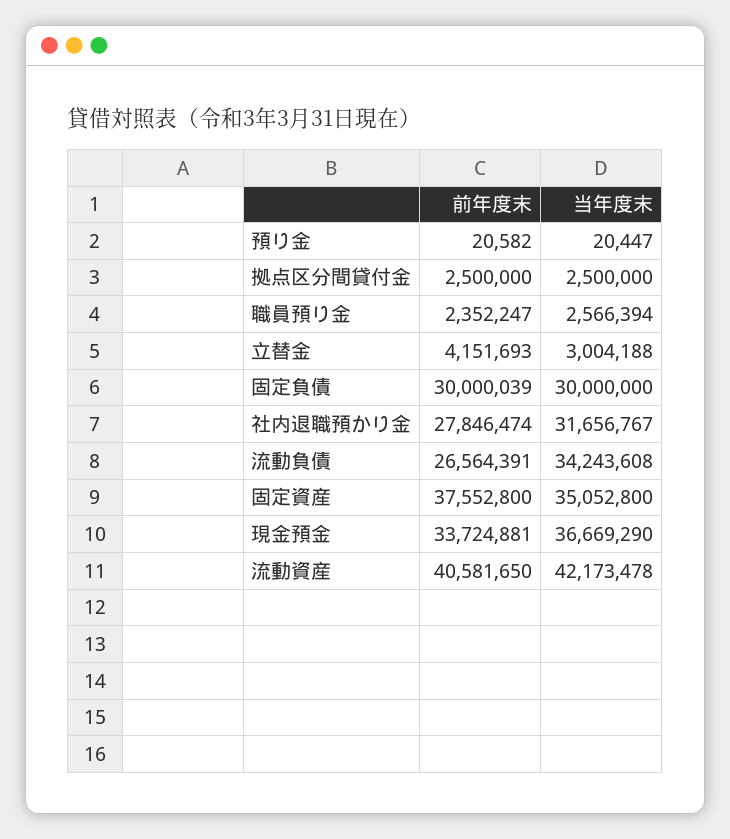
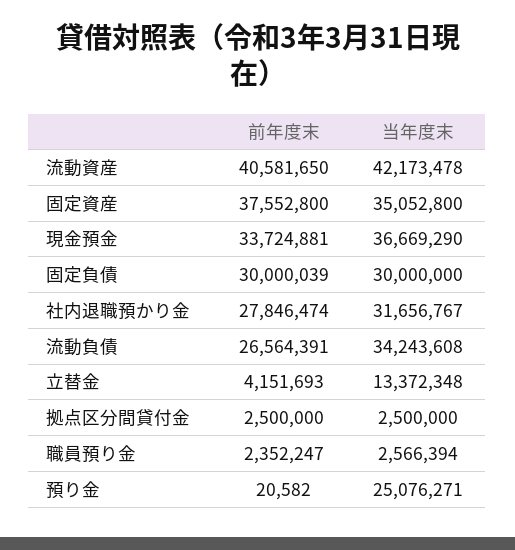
当年度末, 預り金: 20447 -> 25076271
当年度末, 立替金: 3004188 -> 13372348

